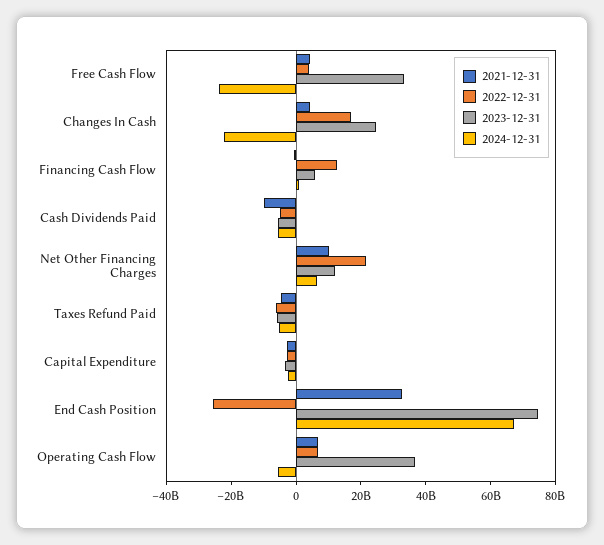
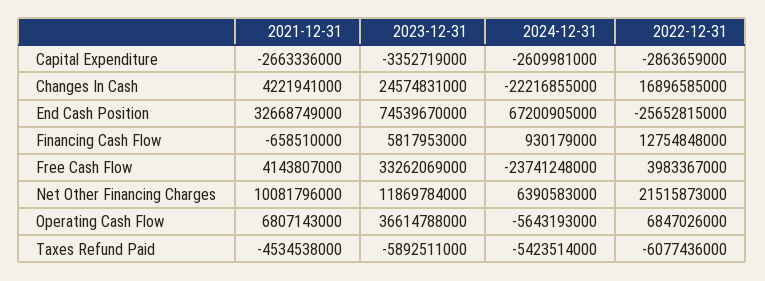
2021-12-31, Cash Dividends Paid: -10000000000 -> none
2022-12-31, Cash Dividends Paid: -5000000000 -> none
2023-12-31, Cash Dividends Paid: -5000000000 -> none
2024-12-31, Cash Dividends Paid: -5000000000 -> none

